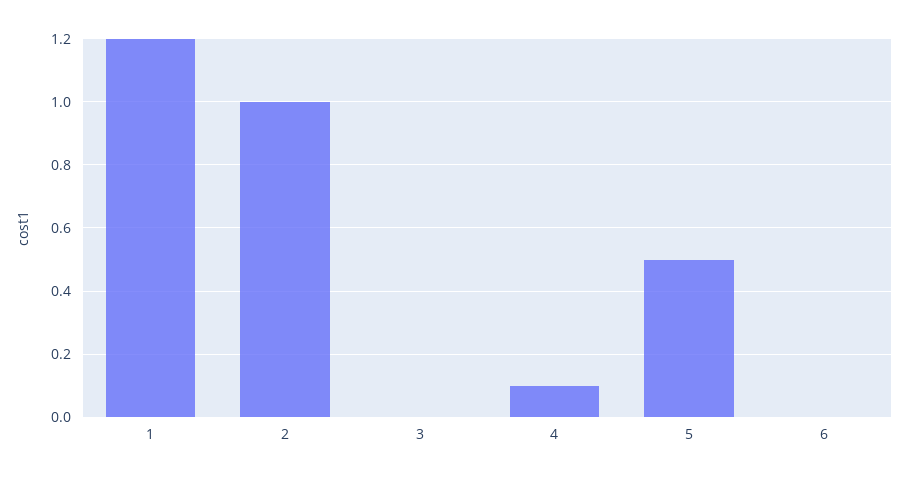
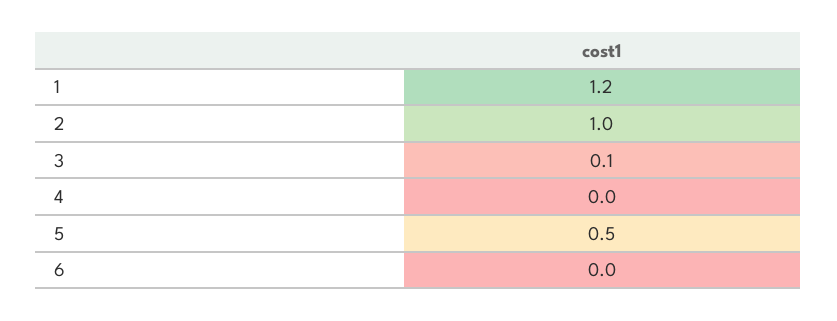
3: 0 -> 0.1
4: 0.1 -> 0

